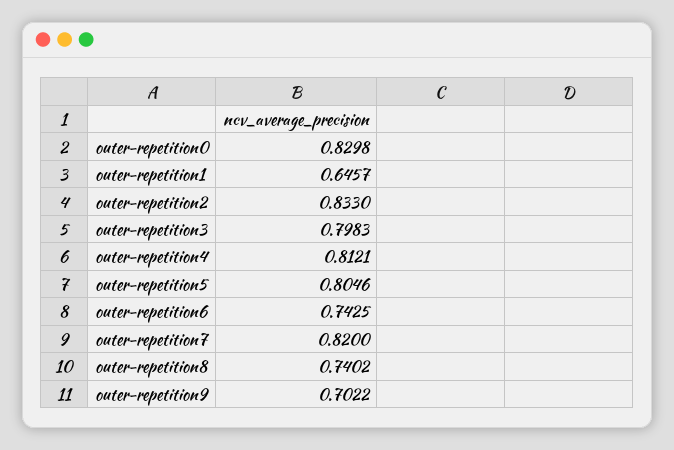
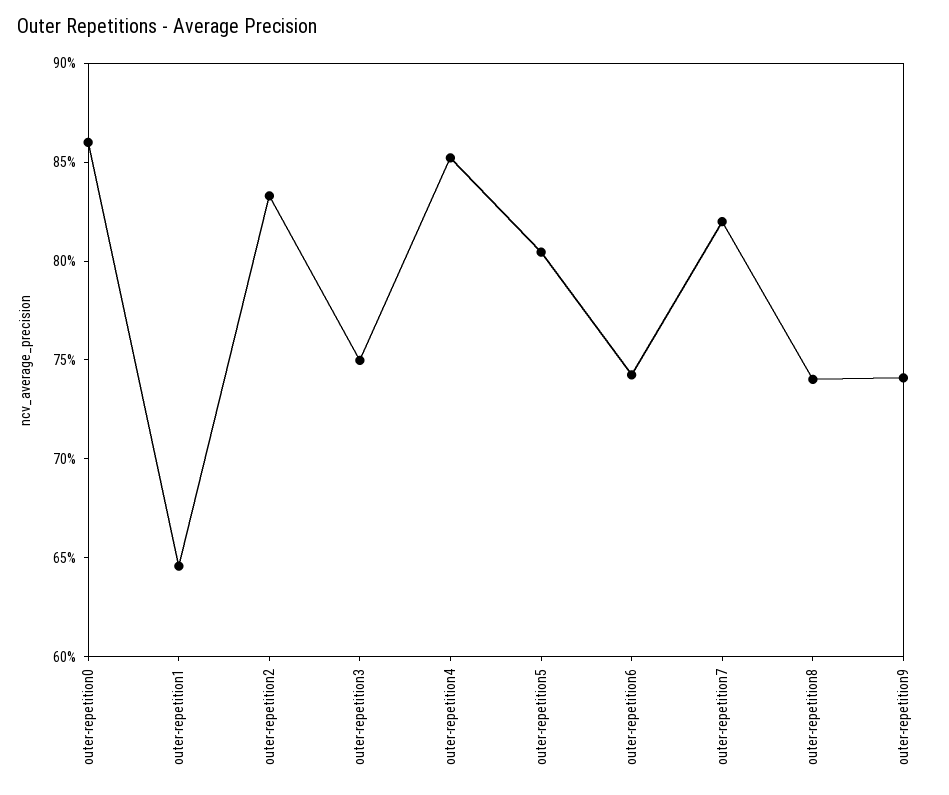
outer-repetition0: 0.8298 -> 0.86
outer-repetition3: 0.7983 -> 0.75
outer-repetition4: 0.8121 -> 0.85
outer-repetition9: 0.7022 -> 0.74

